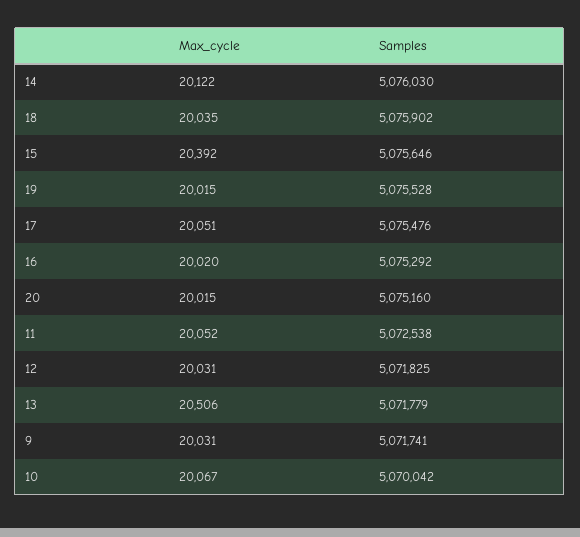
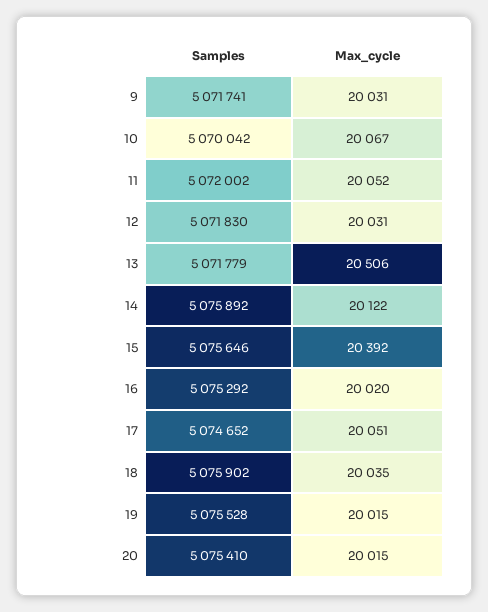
Samples, 14: 5076030 -> 5075892
Samples, 17: 5075476 -> 5074652
Samples, 20: 5075160 -> 5075410
Samples, 11: 5072538 -> 5072002
Samples, 12: 5071825 -> 5071830

